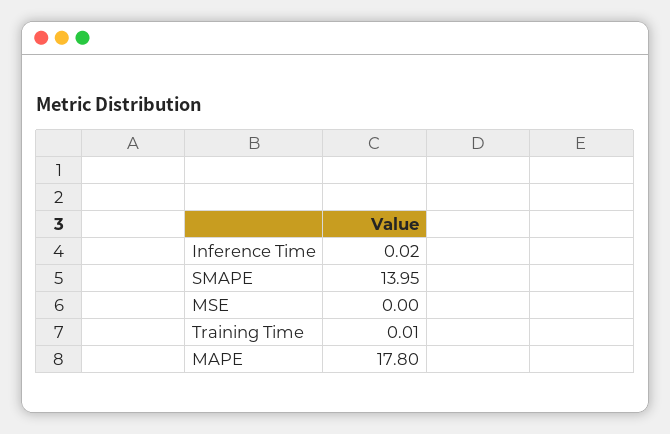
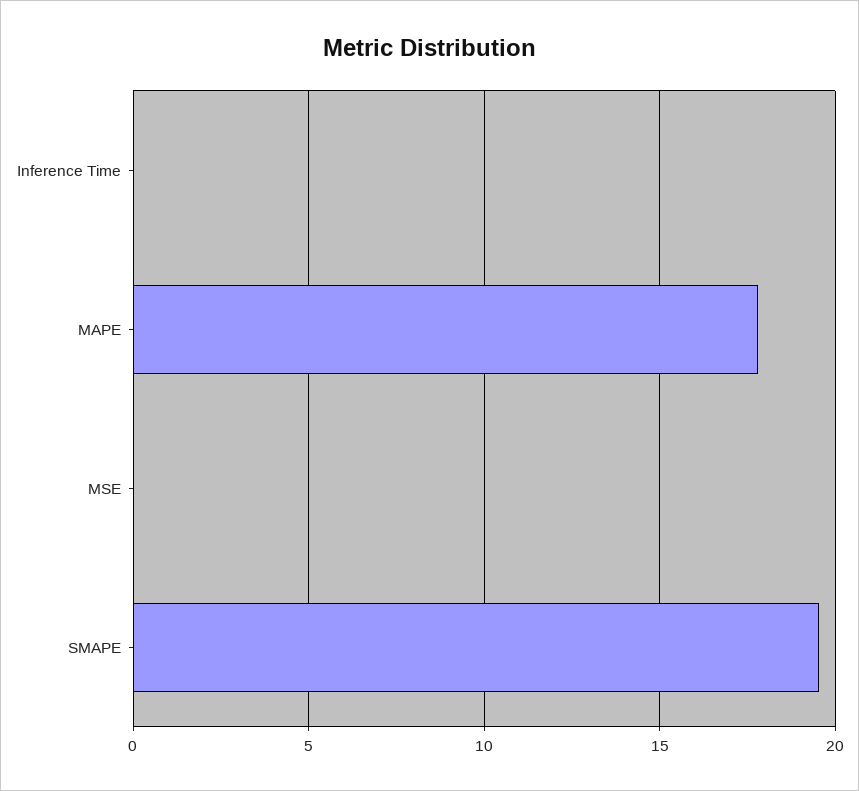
SMAPE: 13.95 -> 19.5
Training Time: 0.01 -> none

